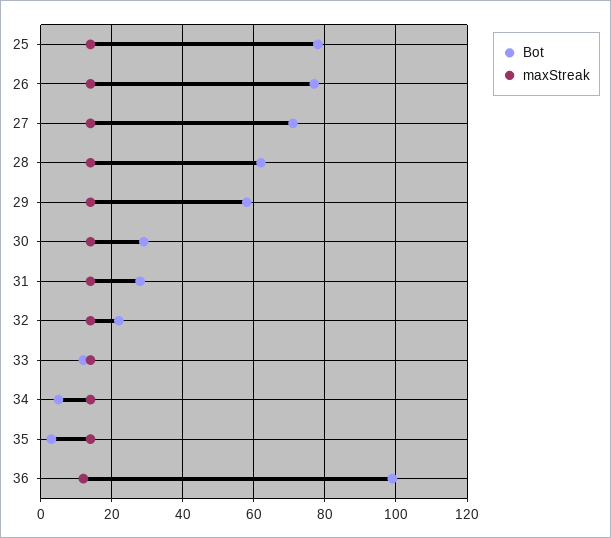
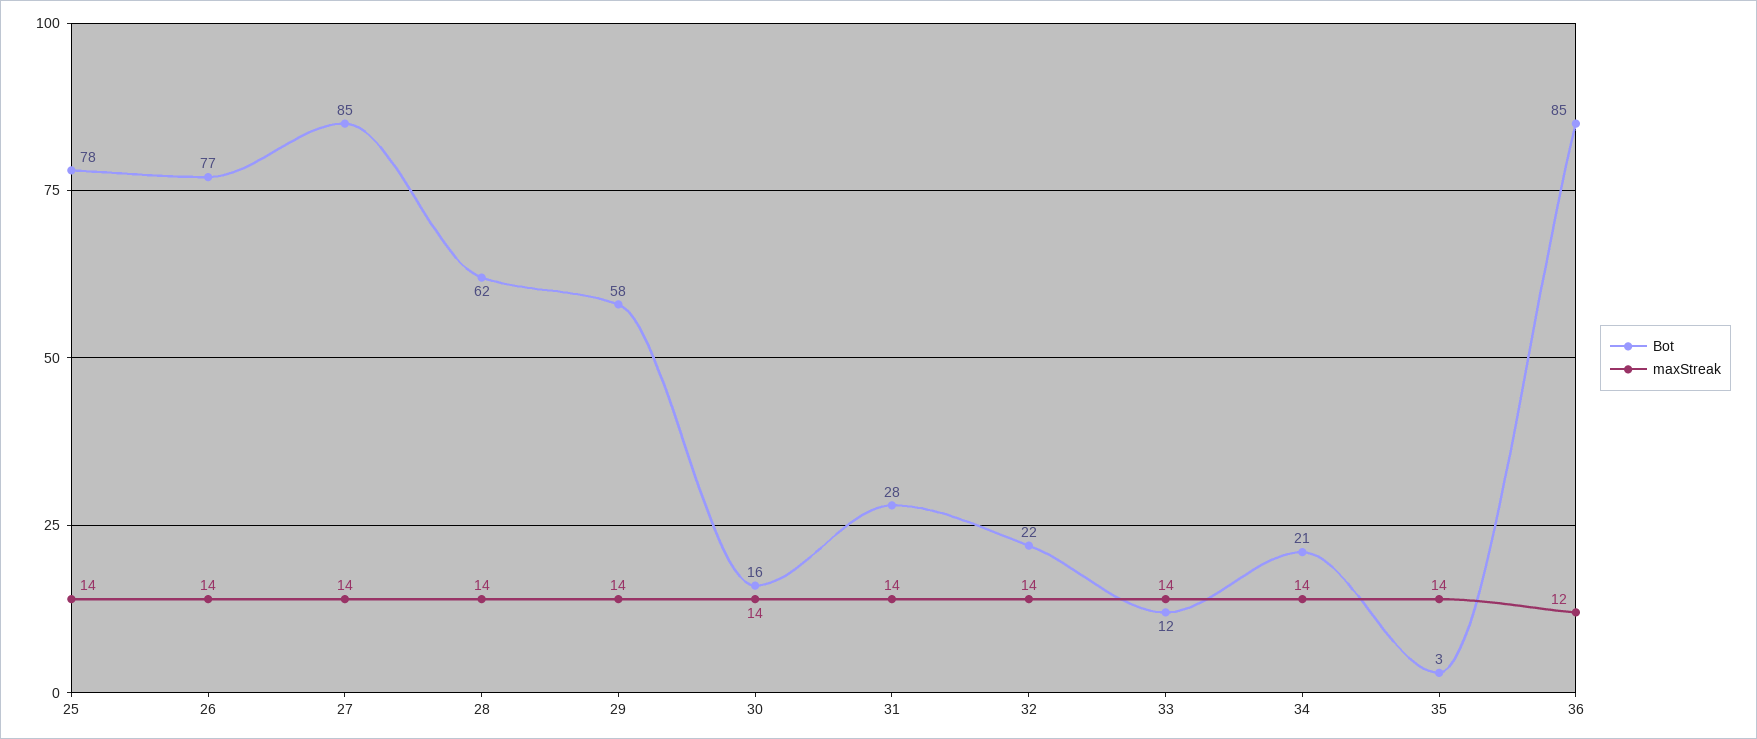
Bot, 27: 70 -> 85
Bot, 30: 30 -> 16
Bot, 34: 5 -> 21
Bot, 36: 100 -> 85

